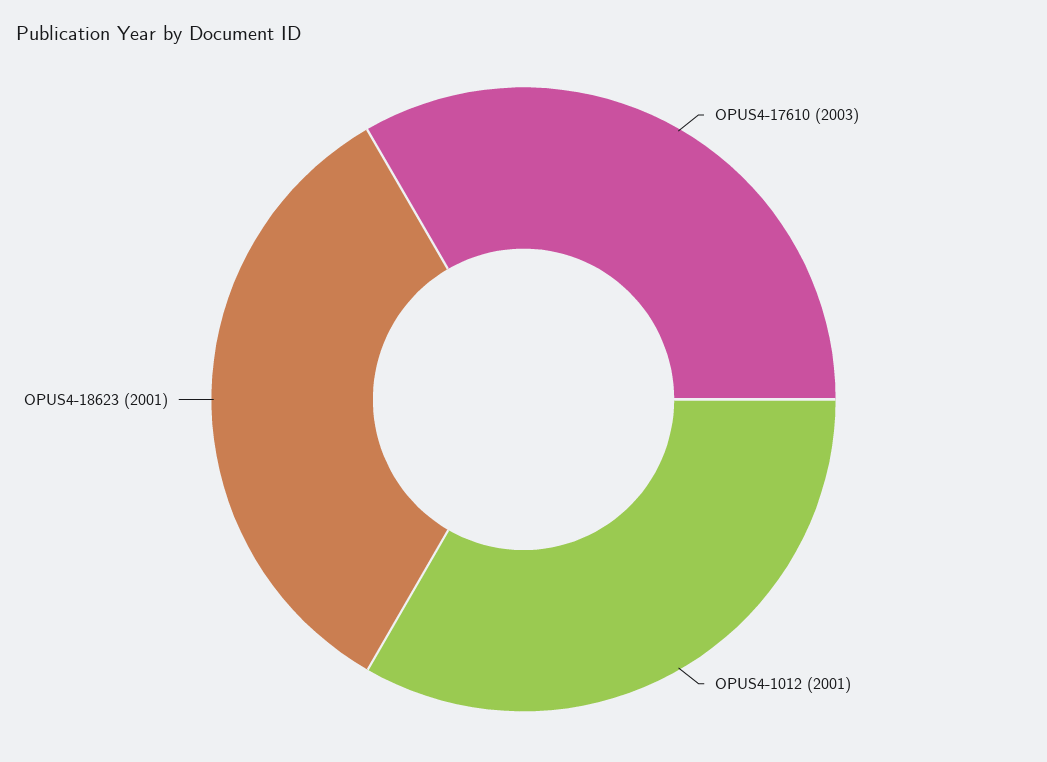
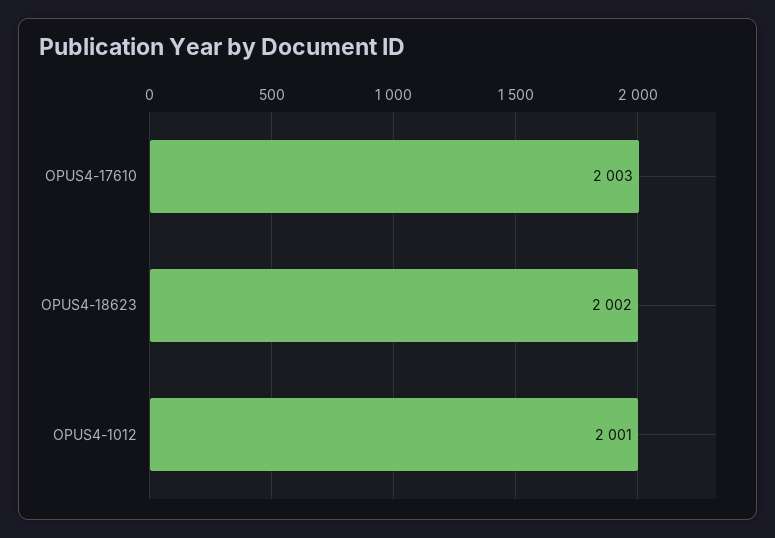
OPUS4-18623: 2001 -> 2002

